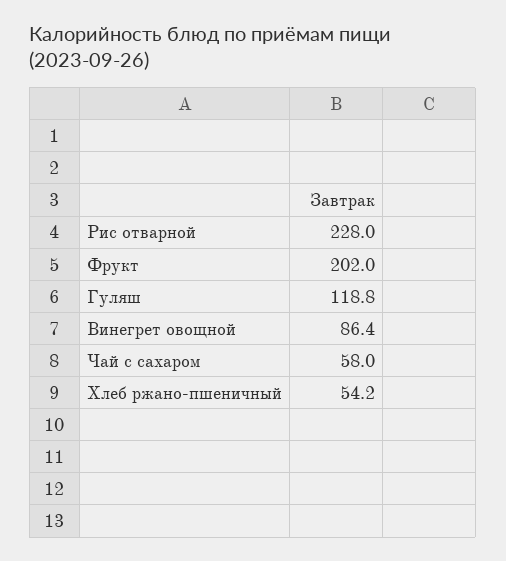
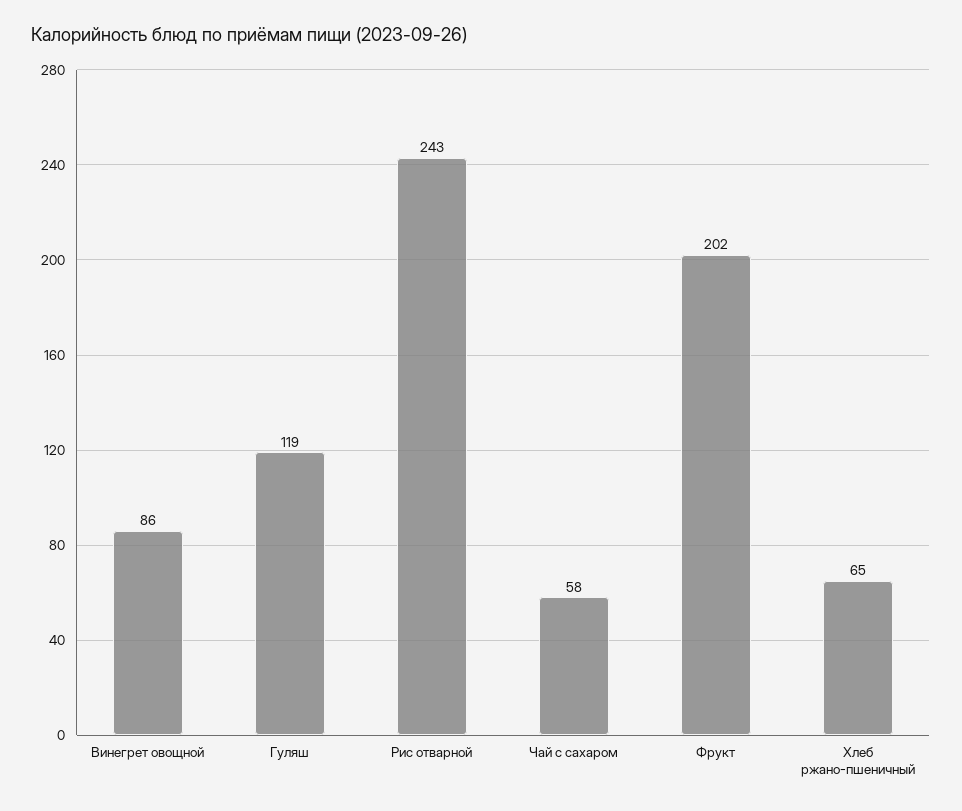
Рис отварной: 228 -> 243
Хлеб ржано-пшеничный: 54.2 -> 65

